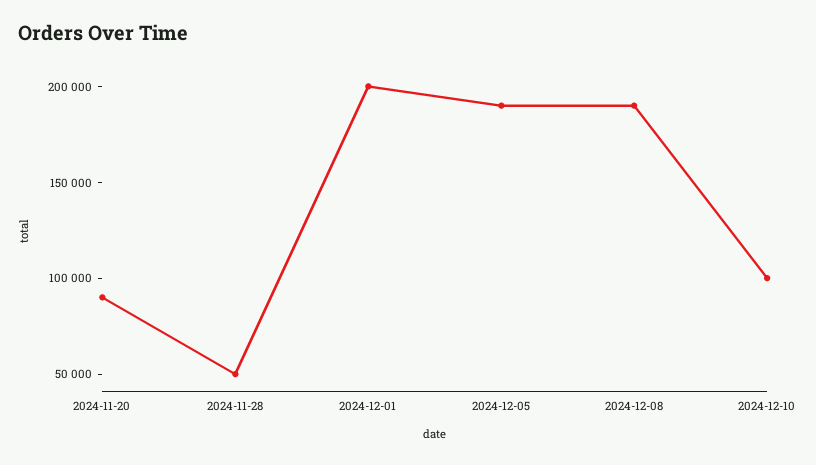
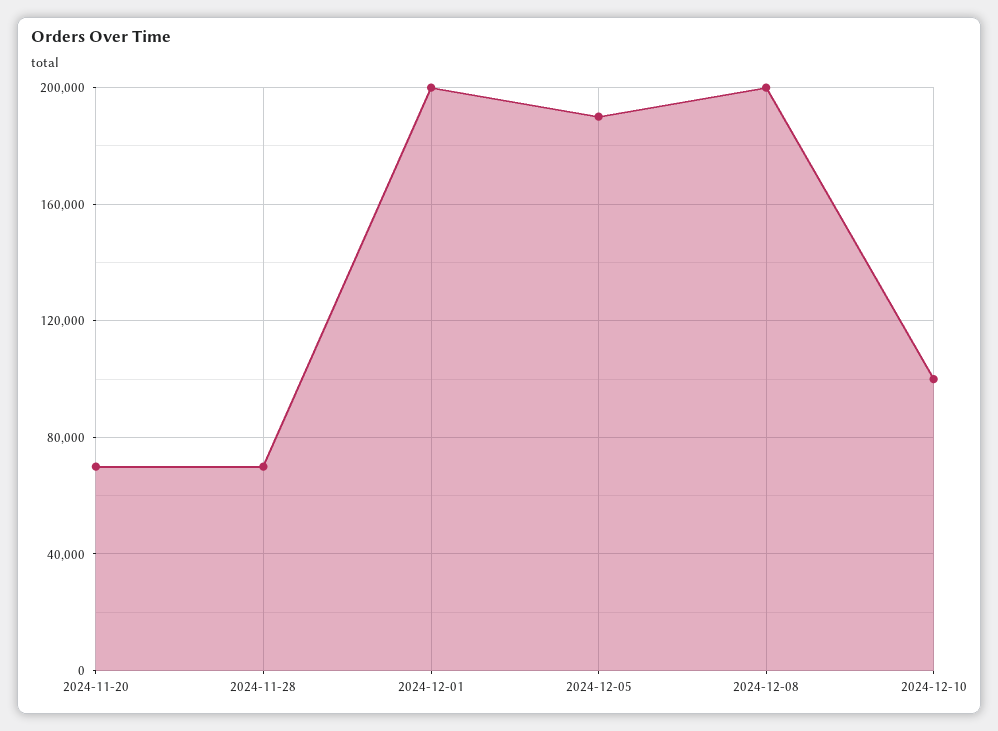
2024-11-20: 90000 -> 70000
2024-11-28: 50000 -> 70000
2024-12-08: 190000 -> 200000

